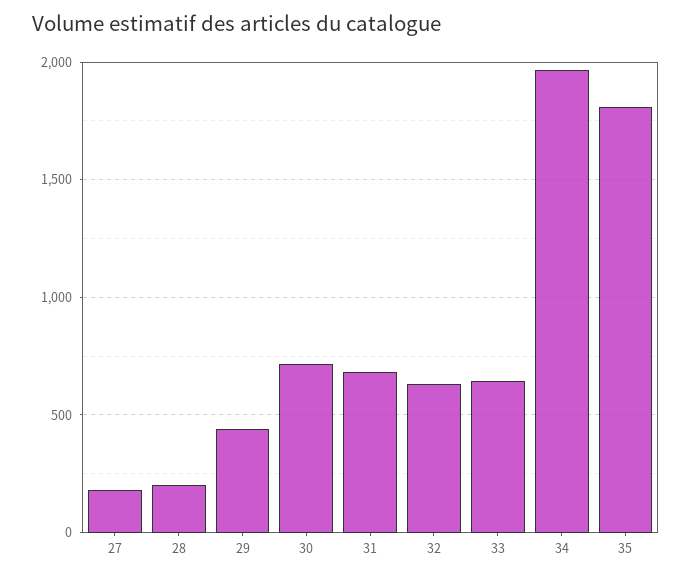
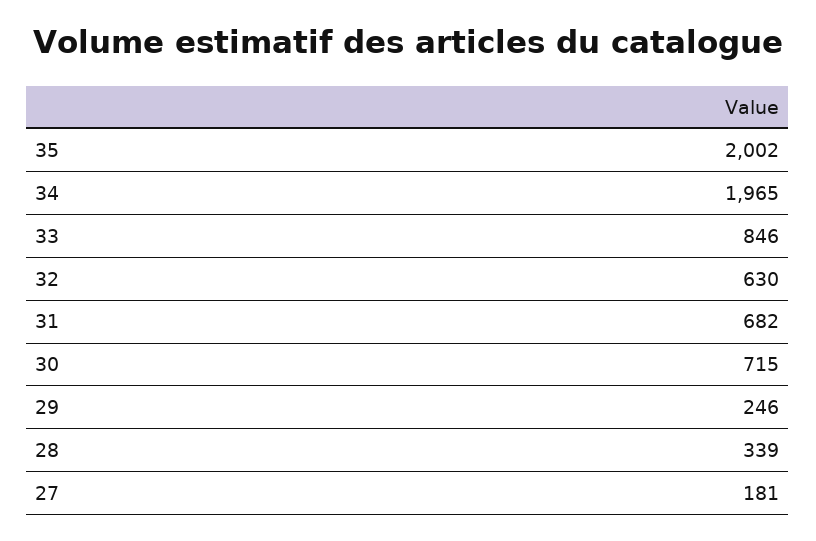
28: 200 -> 339
29: 450 -> 246
33: 650 -> 846
35: 1800 -> 2002

